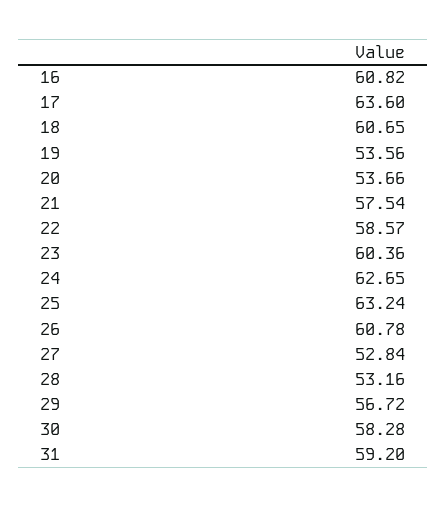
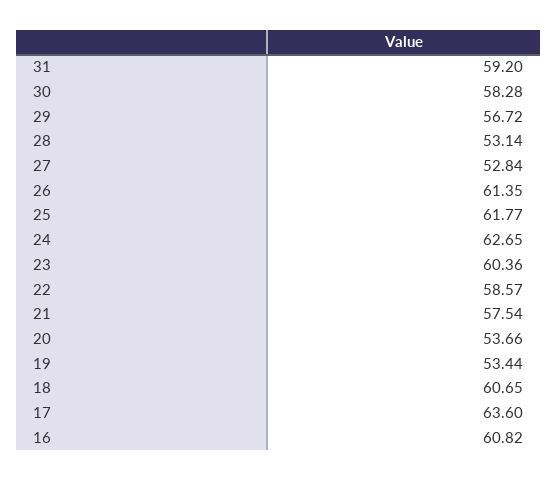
19: 53.56 -> 53.44
25: 63.24 -> 61.77
26: 60.78 -> 61.35
28: 53.16 -> 53.14

